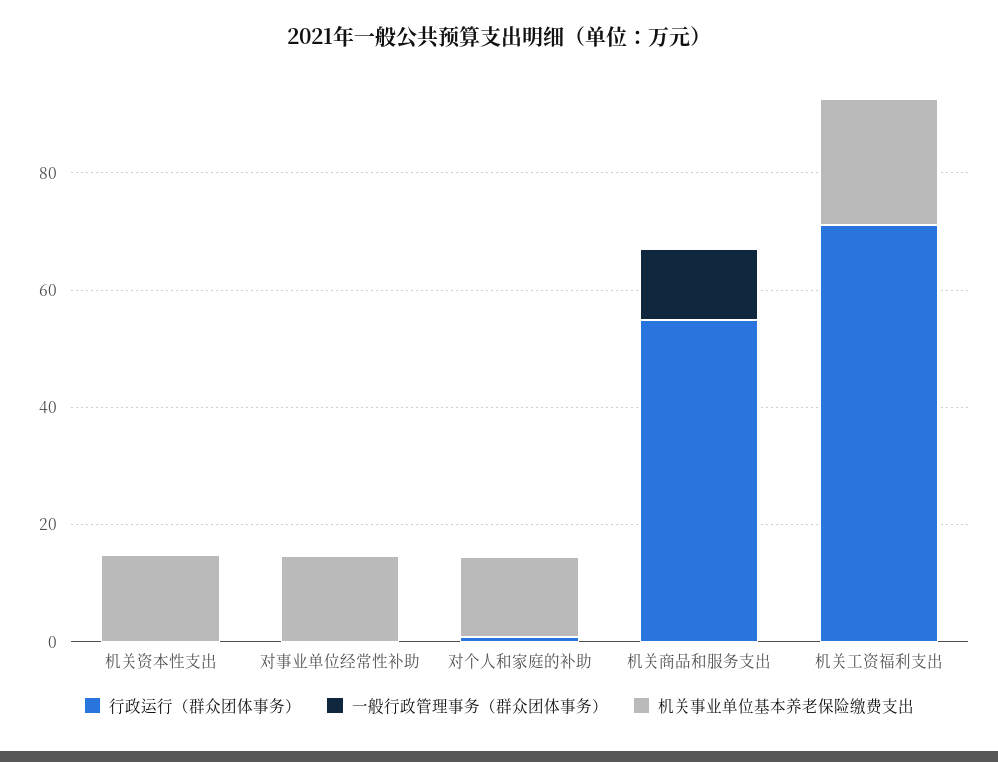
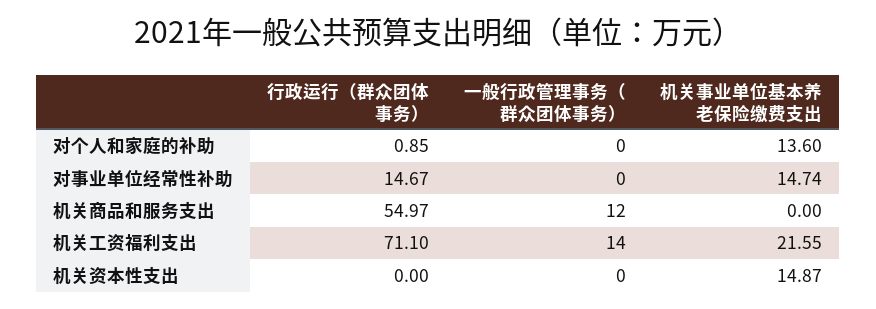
行政运行（群众团体事务）, 对事业单位经常性补助: 0 -> 14.67
一般行政管理事务（群众团体事务）, 机关工资福利支出: 0 -> 14

